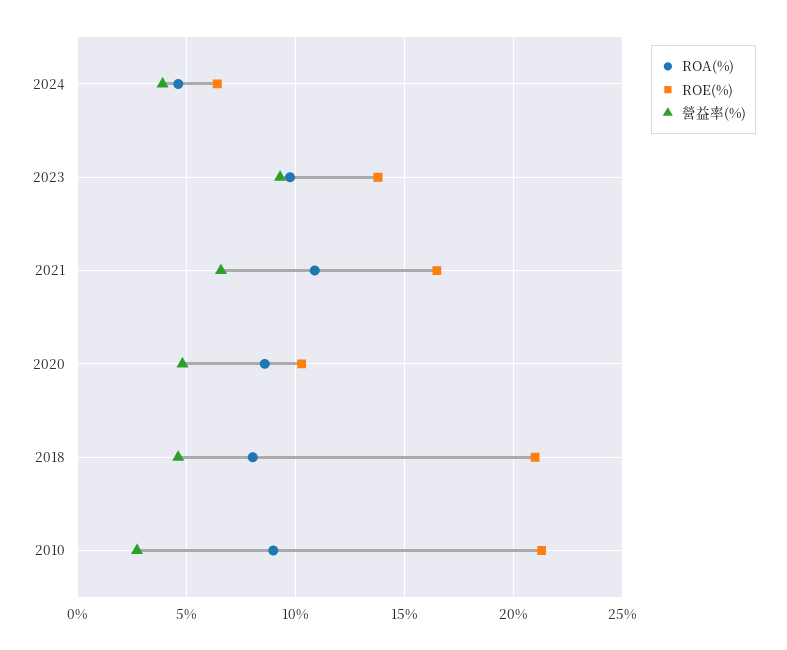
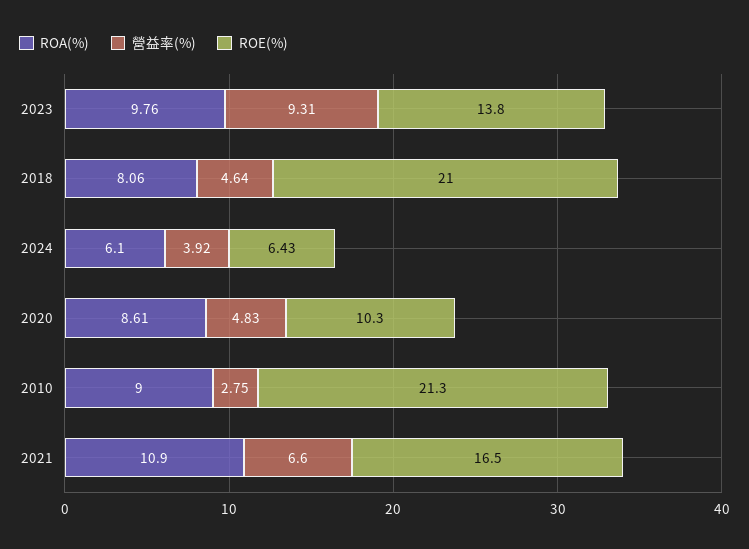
ROA(%), 2024: 4.5 -> 6.1

